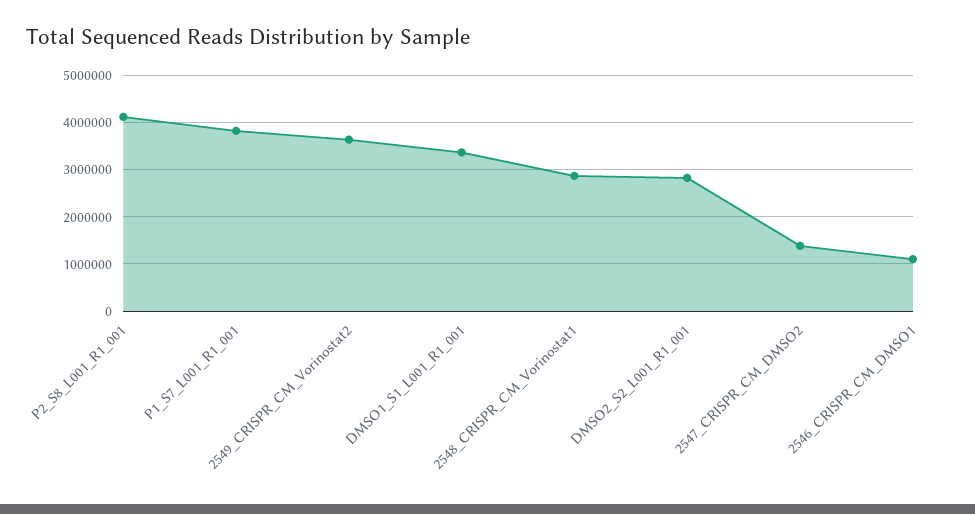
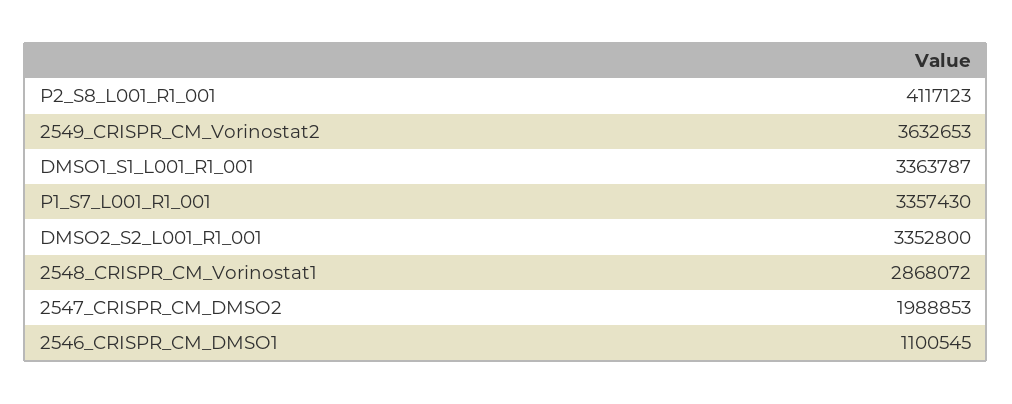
P1_S7_L001_R1_001: 3800000 -> 3357430
DMSO2_S2_L001_R1_001: 2800000 -> 3352800
2547_CRISPR_CM_DMSO2: 1400000 -> 1988853

